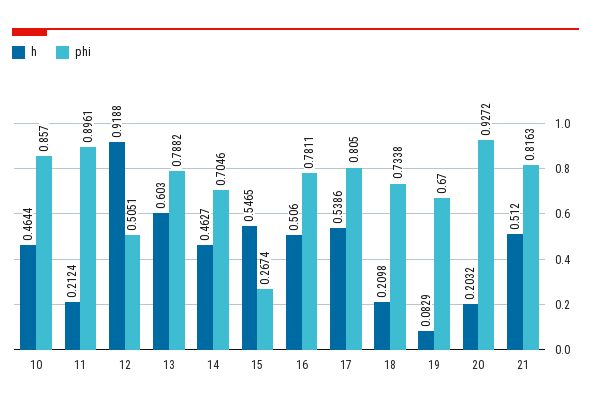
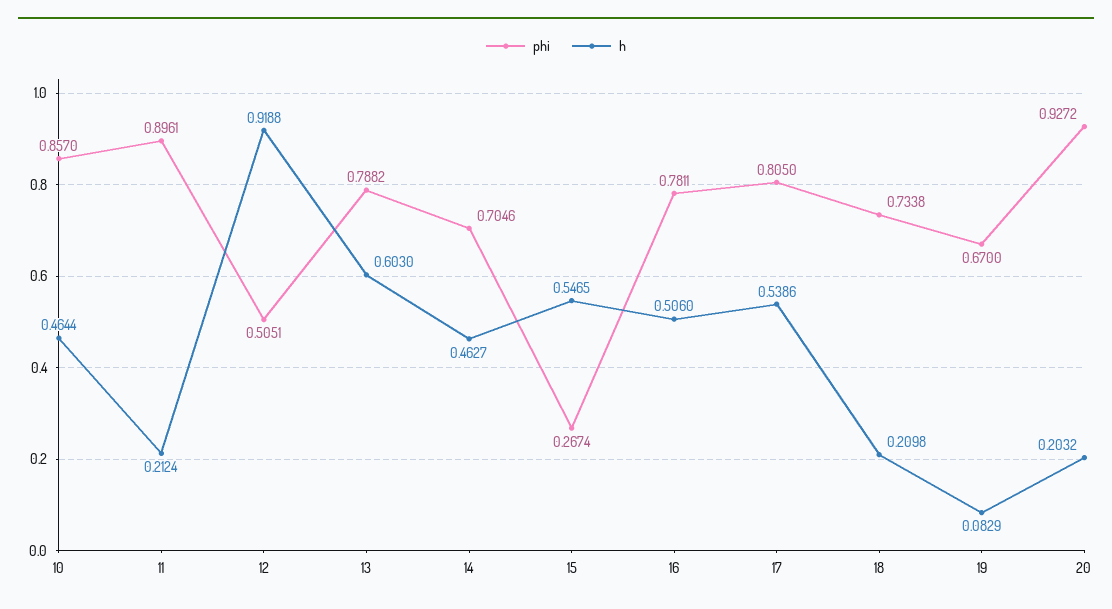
h, 21: 0.512 -> none
phi, 21: 0.8163 -> none

